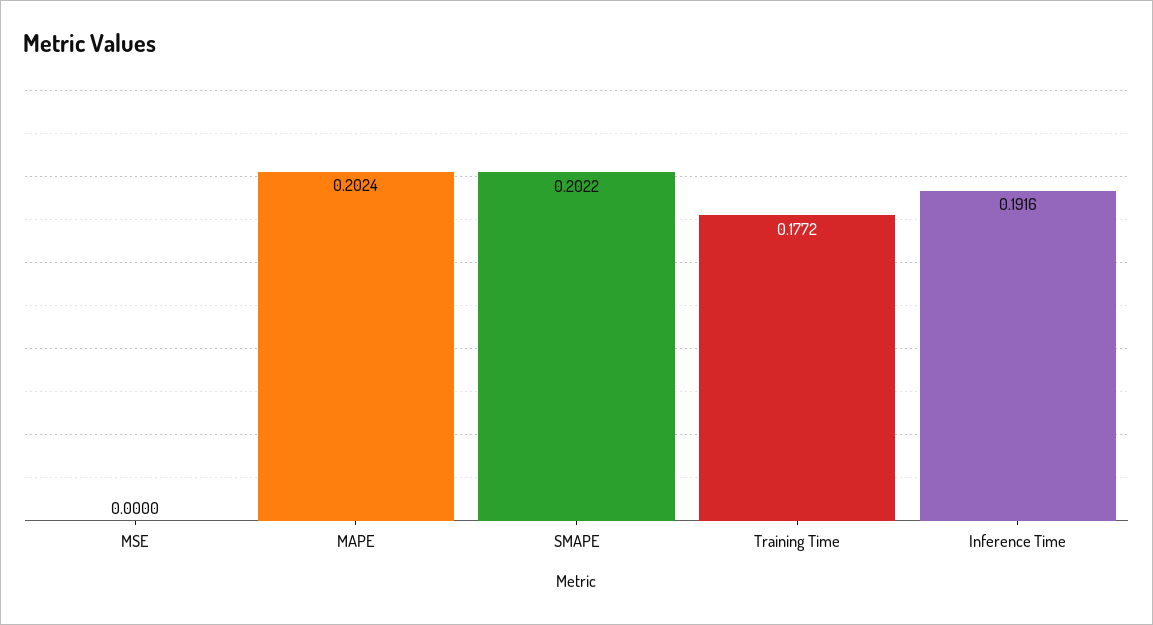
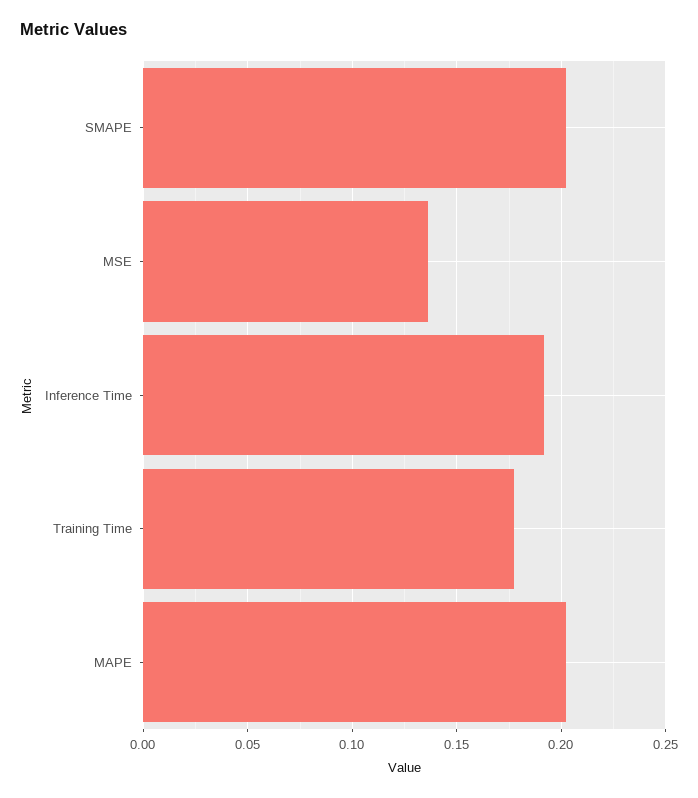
MSE: 0 -> 0.135

